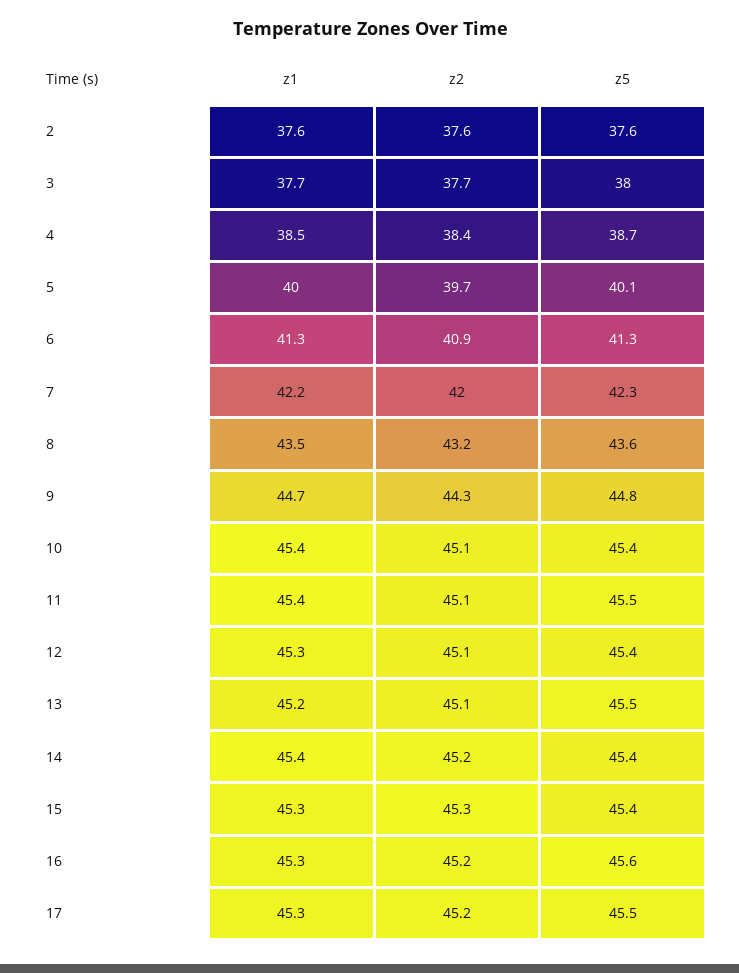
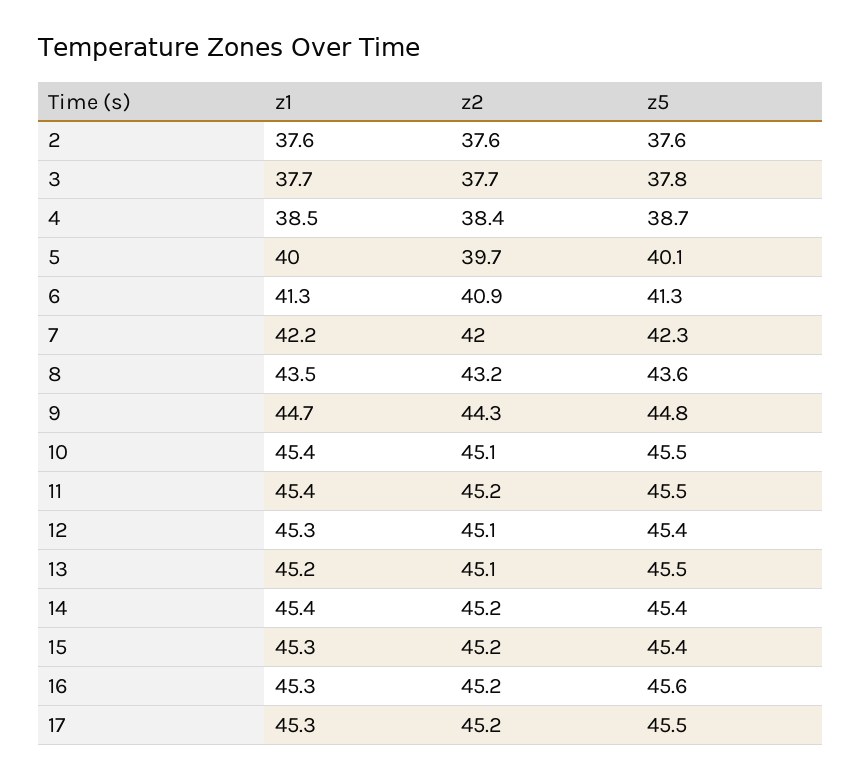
z5, 3: 38 -> 37.8
z5, 10: 45.4 -> 45.5
z2, 11: 45.1 -> 45.2
z2, 15: 45.3 -> 45.2

